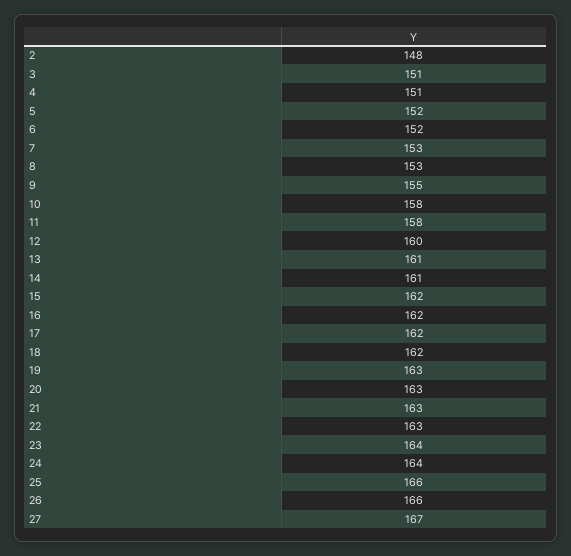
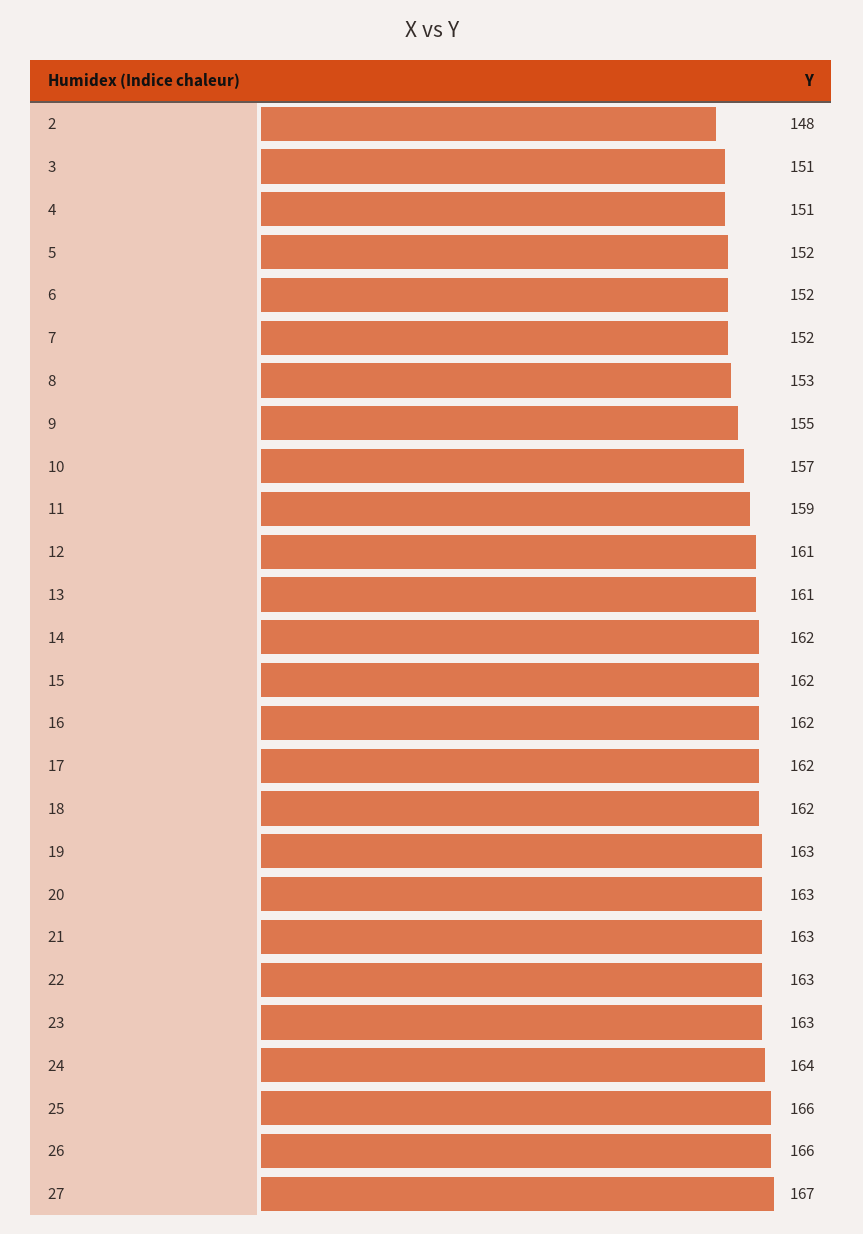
7: 153 -> 152
10: 158 -> 157
11: 158 -> 159
12: 160 -> 161
14: 161 -> 162
23: 164 -> 163

